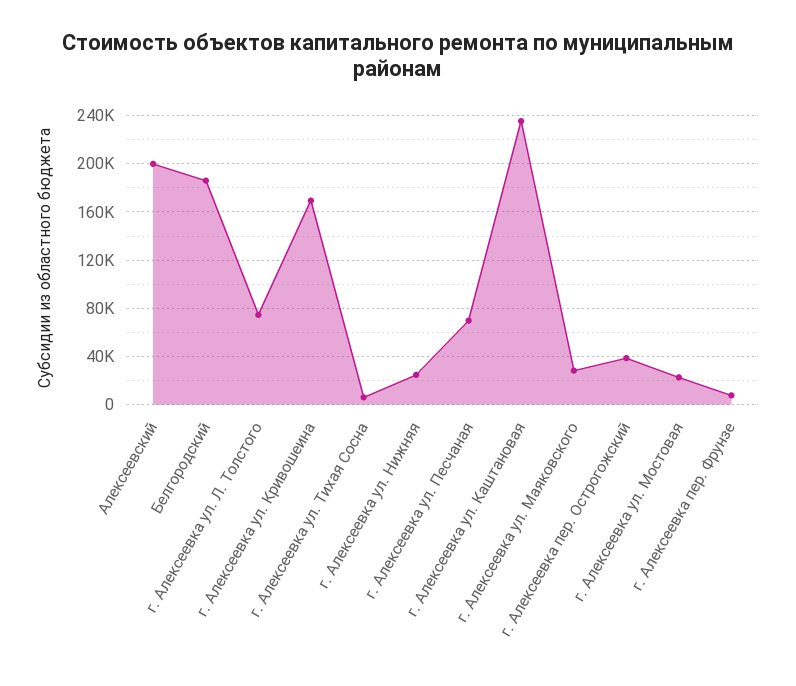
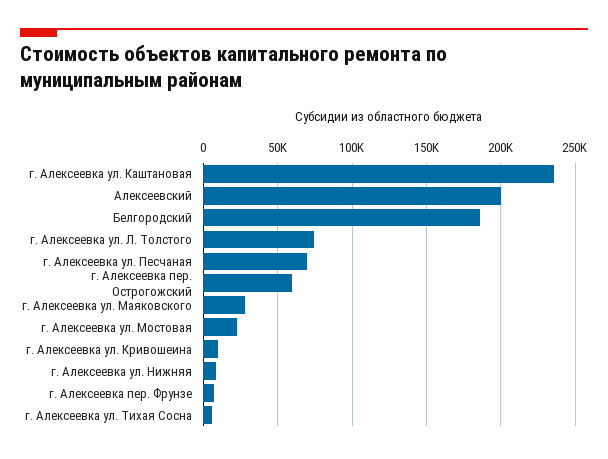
г. Алексеевка ул. Кривошеина: 170000 -> 10000
г. Алексеевка ул. Нижняя: 25000 -> 10000
г. Алексеевка пер. Острогожский: 40000 -> 60000

